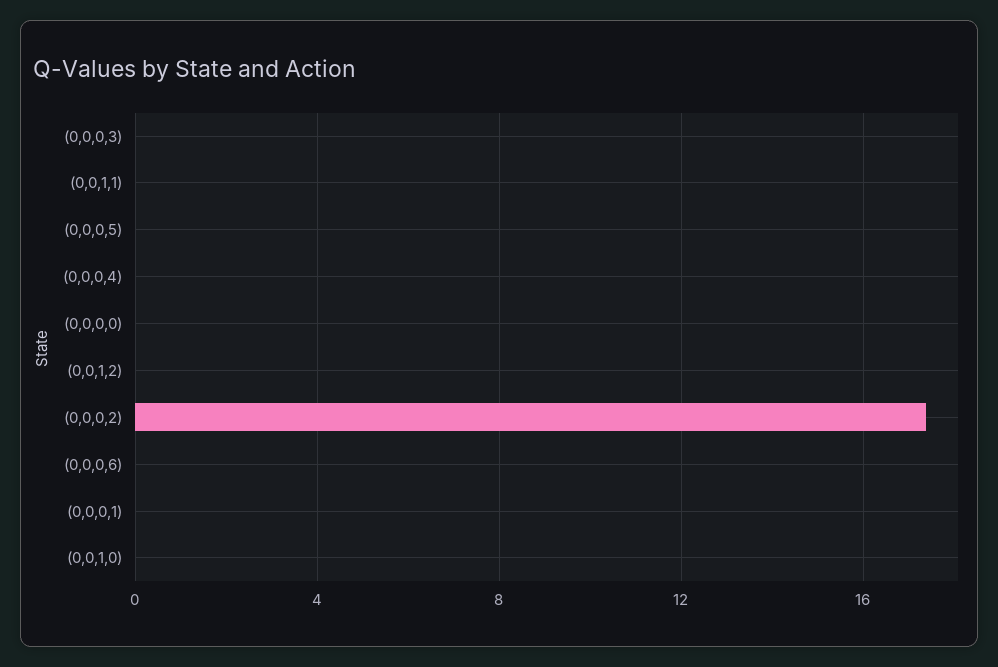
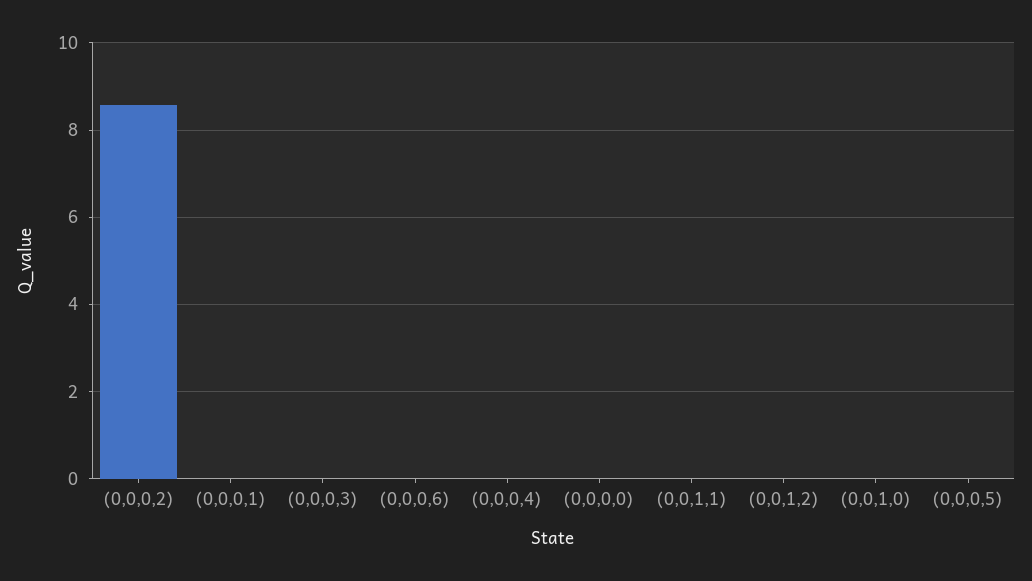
(0,0,0,2): 17.5 -> 8.6

